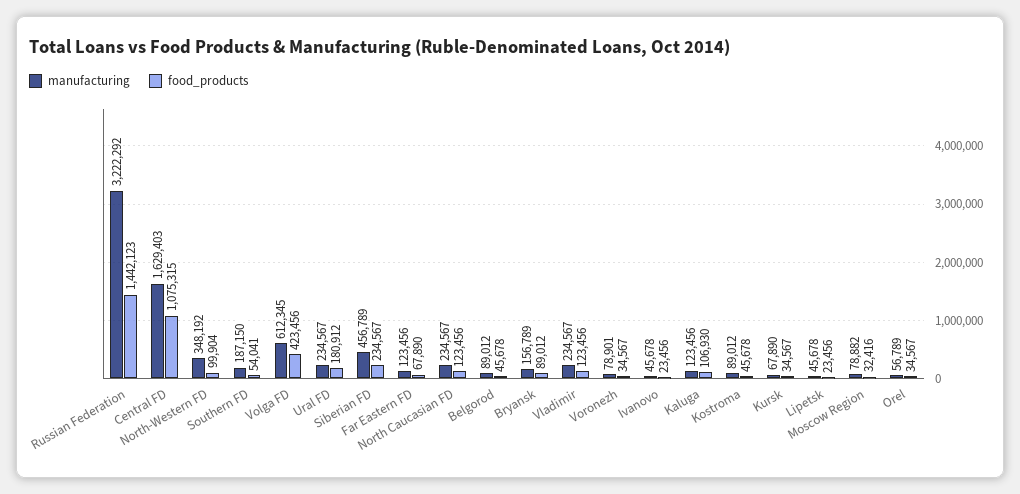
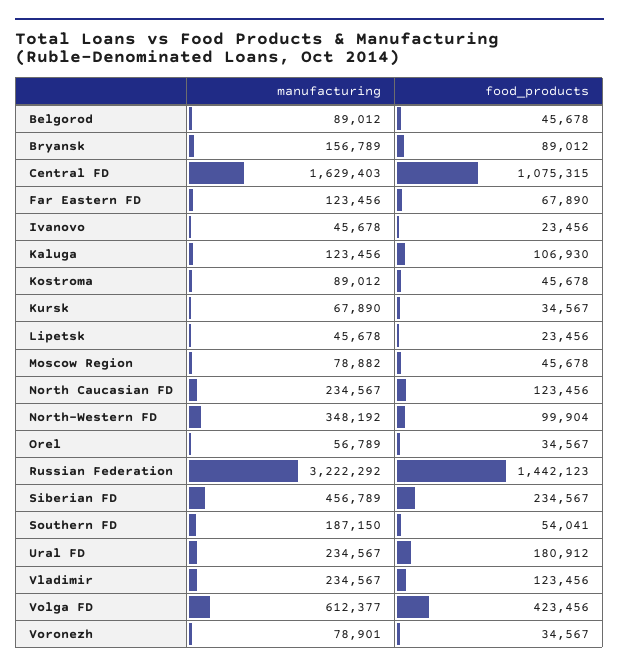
manufacturing, Volga FD: 612345 -> 612377
food_products, Moscow Region: 32416 -> 45678

